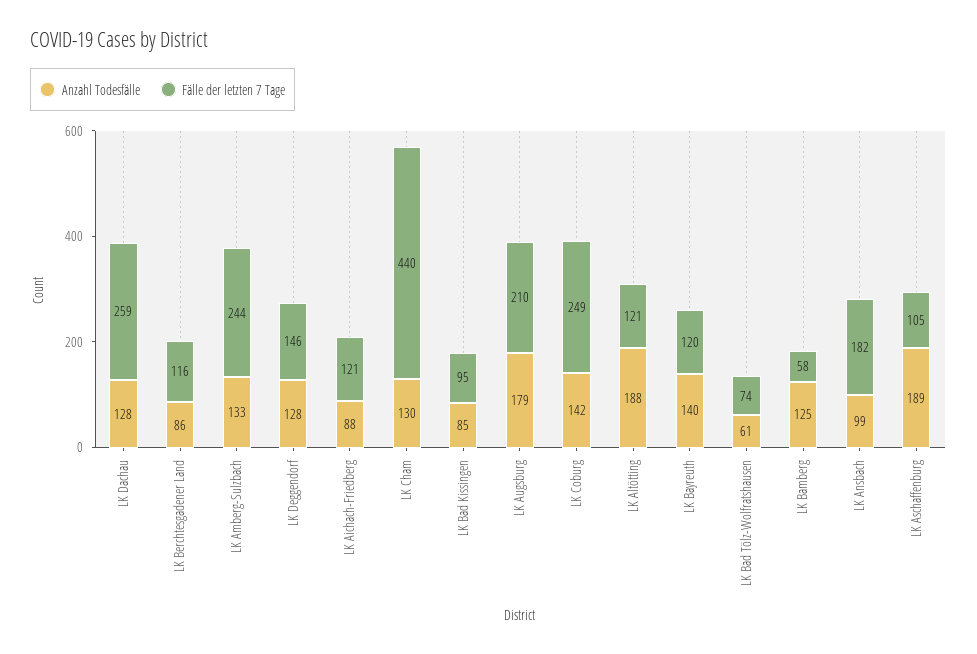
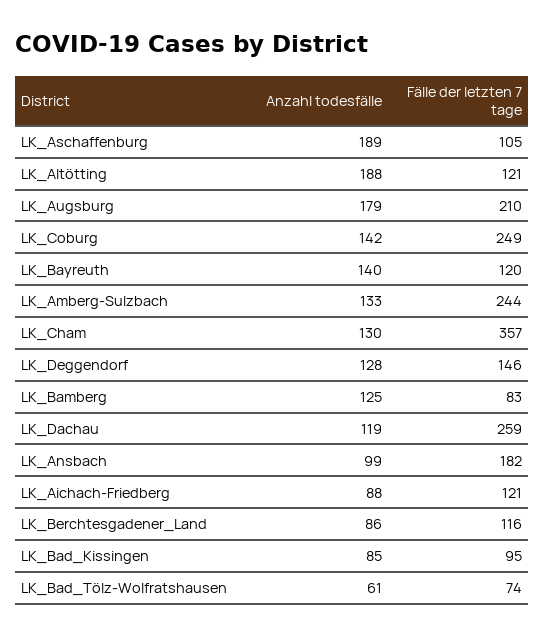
Anzahl Todesfälle, LK Dachau: 128 -> 119
Fälle der letzten 7 Tage, LK Cham: 440 -> 357
Fälle der letzten 7 Tage, LK Bamberg: 58 -> 83

